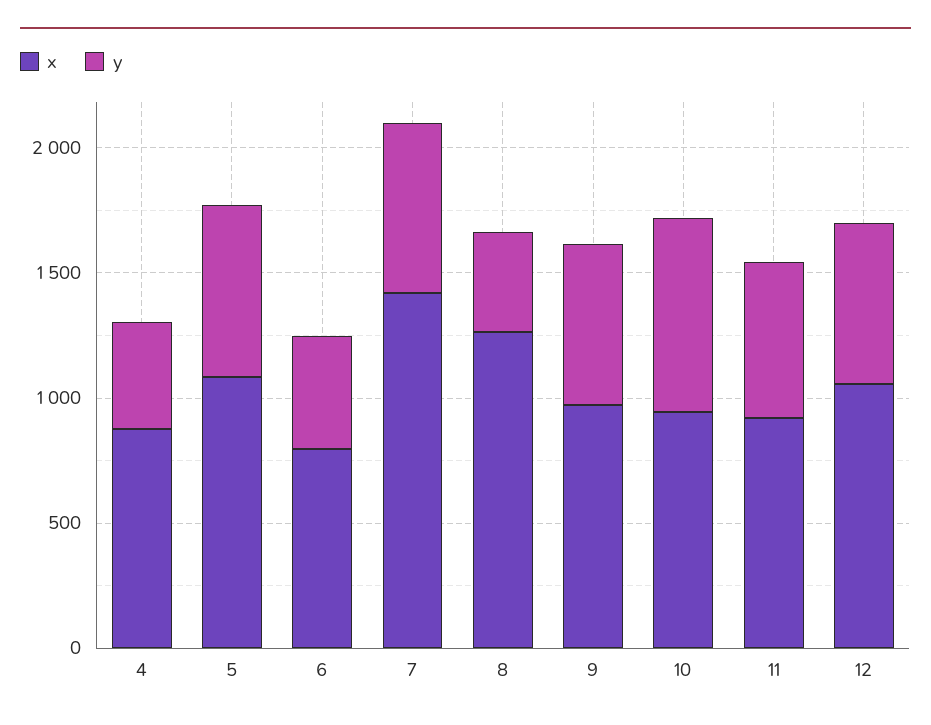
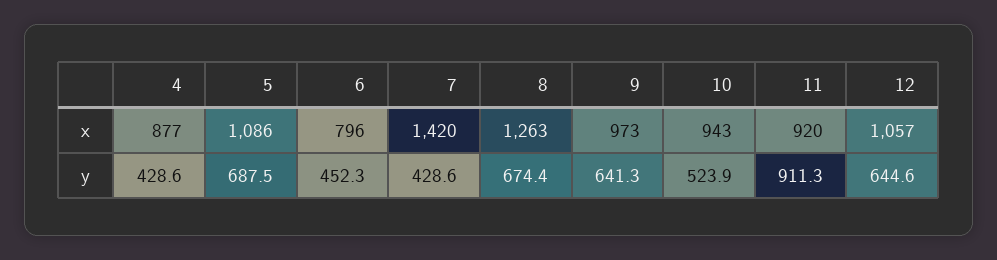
y, 7: 700 -> 428.6
y, 8: 400 -> 674.4
y, 10: 800 -> 523.9
y, 11: 600 -> 911.3

